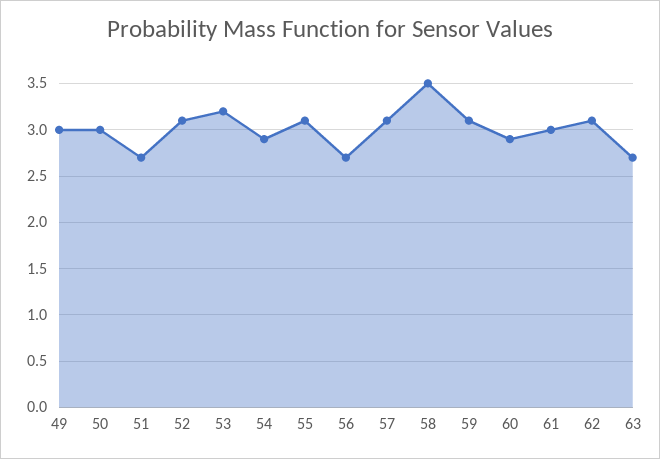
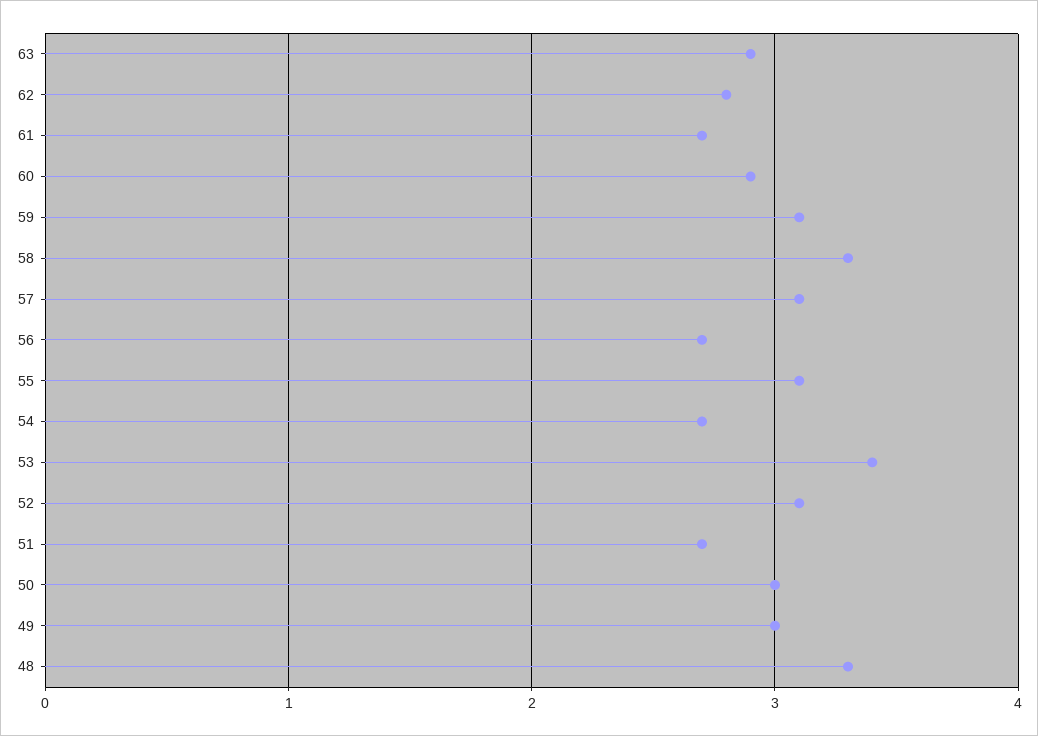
53: 3.2 -> 3.4
54: 2.9 -> 2.7
58: 3.5 -> 3.3
61: 3 -> 2.7
62: 3.1 -> 2.8
63: 2.7 -> 2.9
48: none -> 3.3

